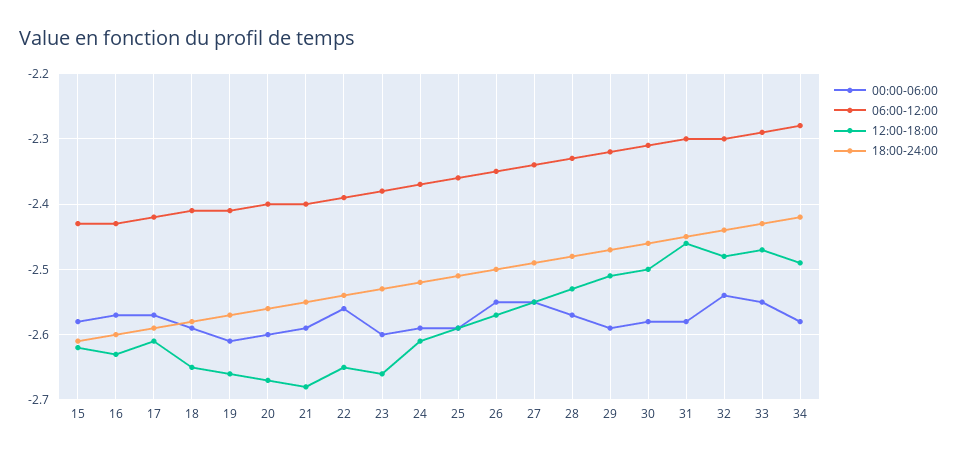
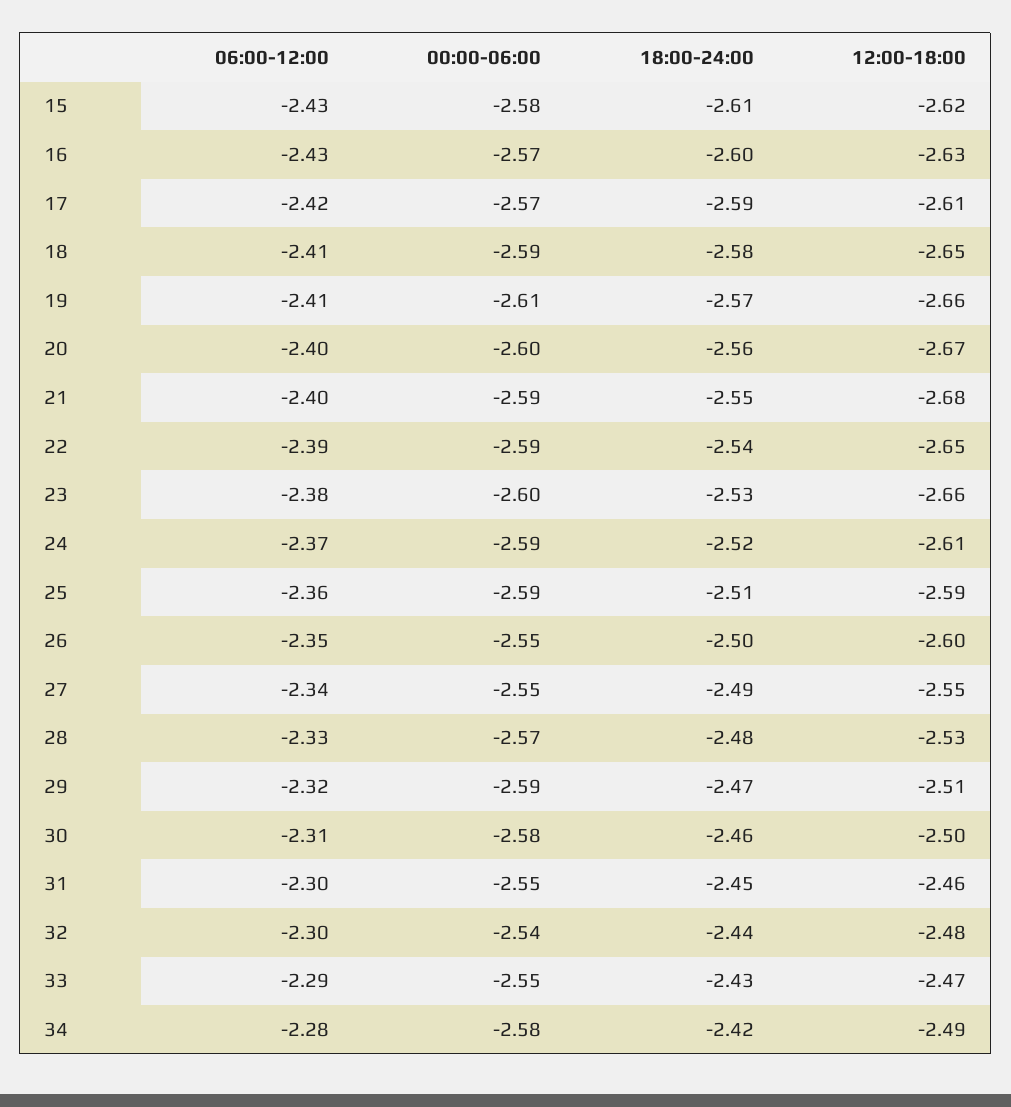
00:00-06:00, 22: -2.56 -> -2.59
12:00-18:00, 26: -2.57 -> -2.6
00:00-06:00, 31: -2.58 -> -2.55

